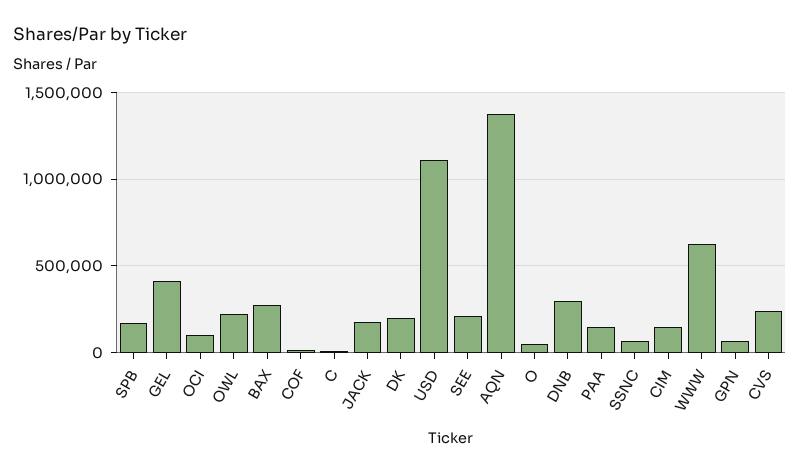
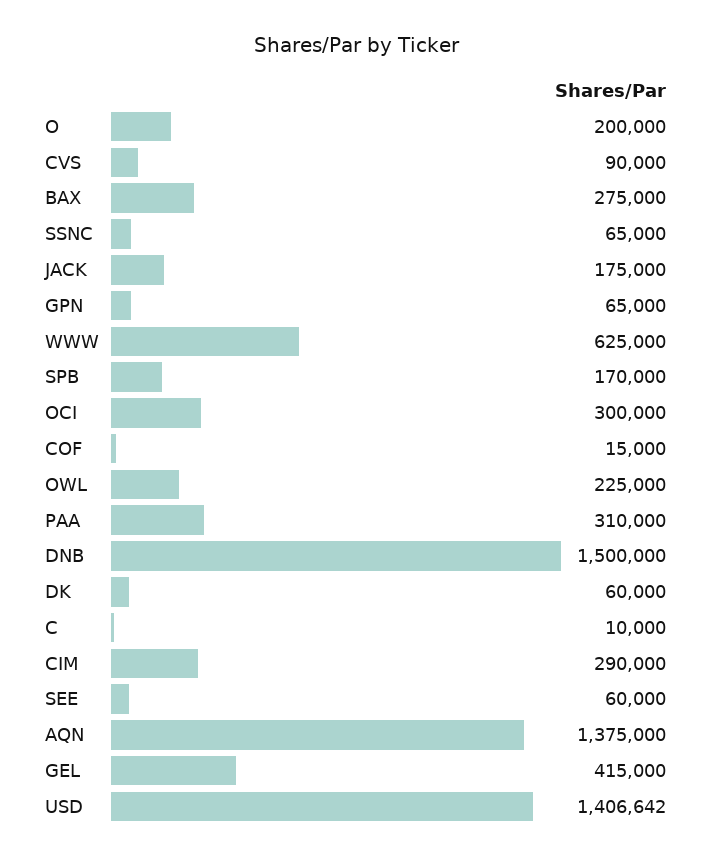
OCI: 100000 -> 300000
DK: 200000 -> 60000
USD: 1100000 -> 1406642
SEE: 200000 -> 60000
O: 50000 -> 200000
DNB: 300000 -> 1500000
PAA: 150000 -> 310000
CIM: 150000 -> 290000
CVS: 250000 -> 90000

